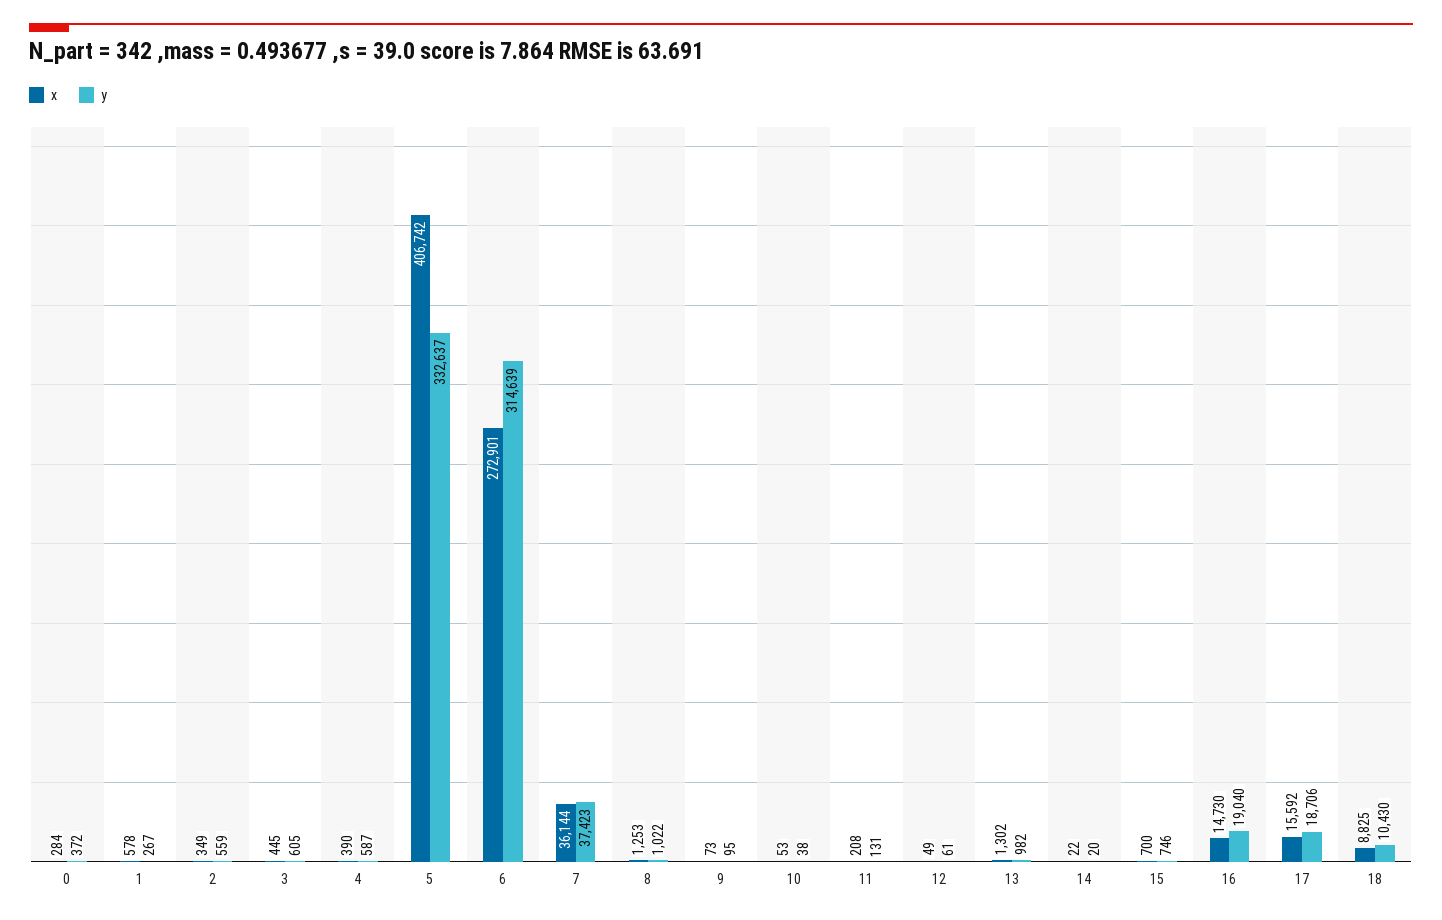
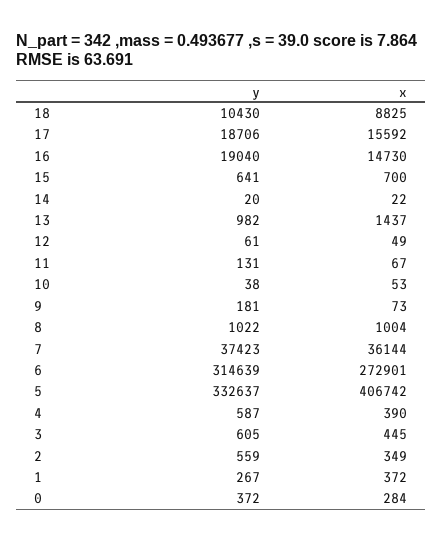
x, 1: 578 -> 372
x, 8: 1253 -> 1004
y, 9: 95 -> 181
x, 11: 208 -> 67
x, 13: 1302 -> 1437
y, 15: 746 -> 641

